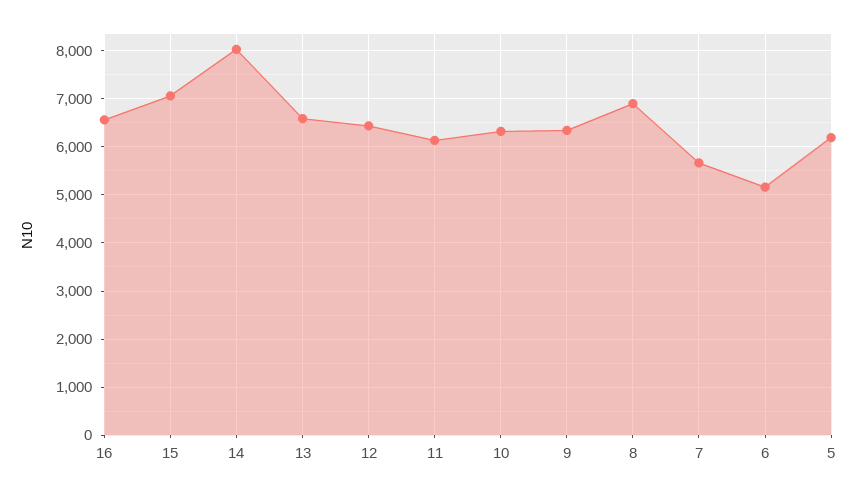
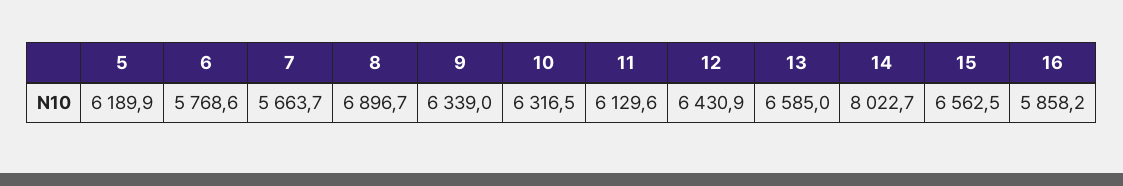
16: 6600 -> 5858.2
15: 7000 -> 6562.5
6: 5200 -> 5768.6

